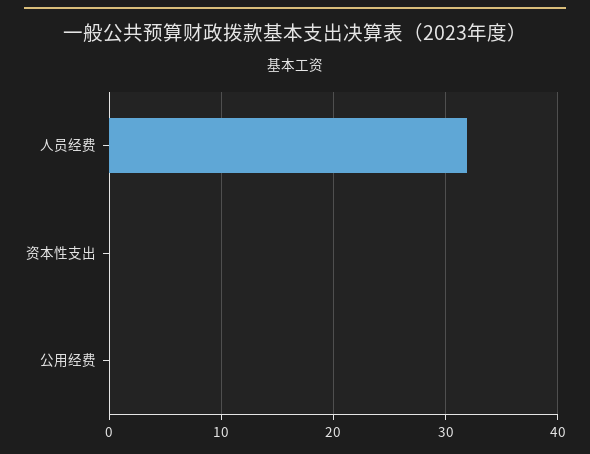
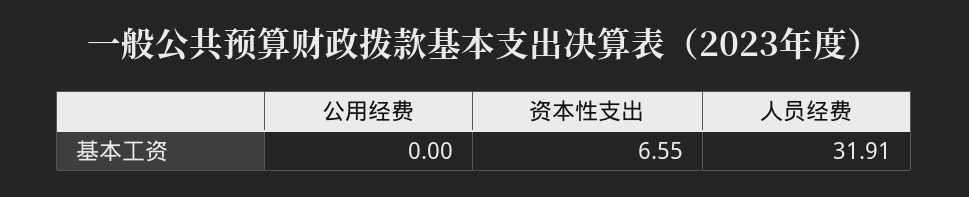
资本性支出: 0 -> 6.55

